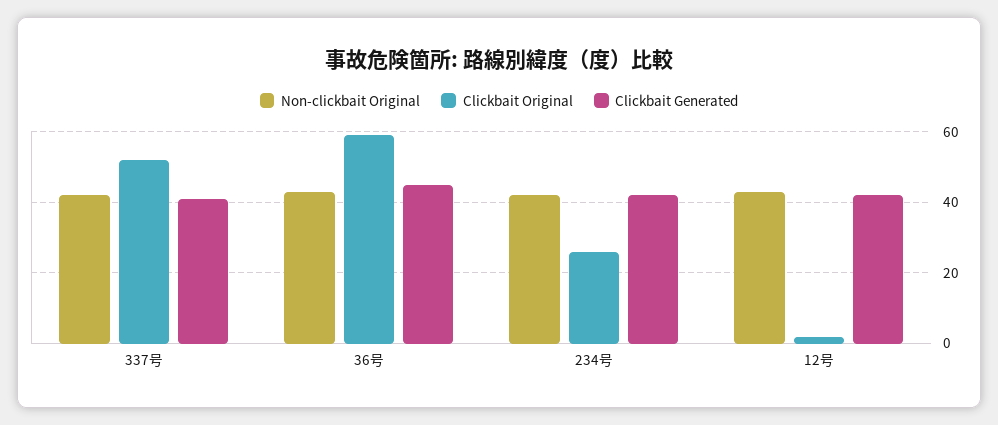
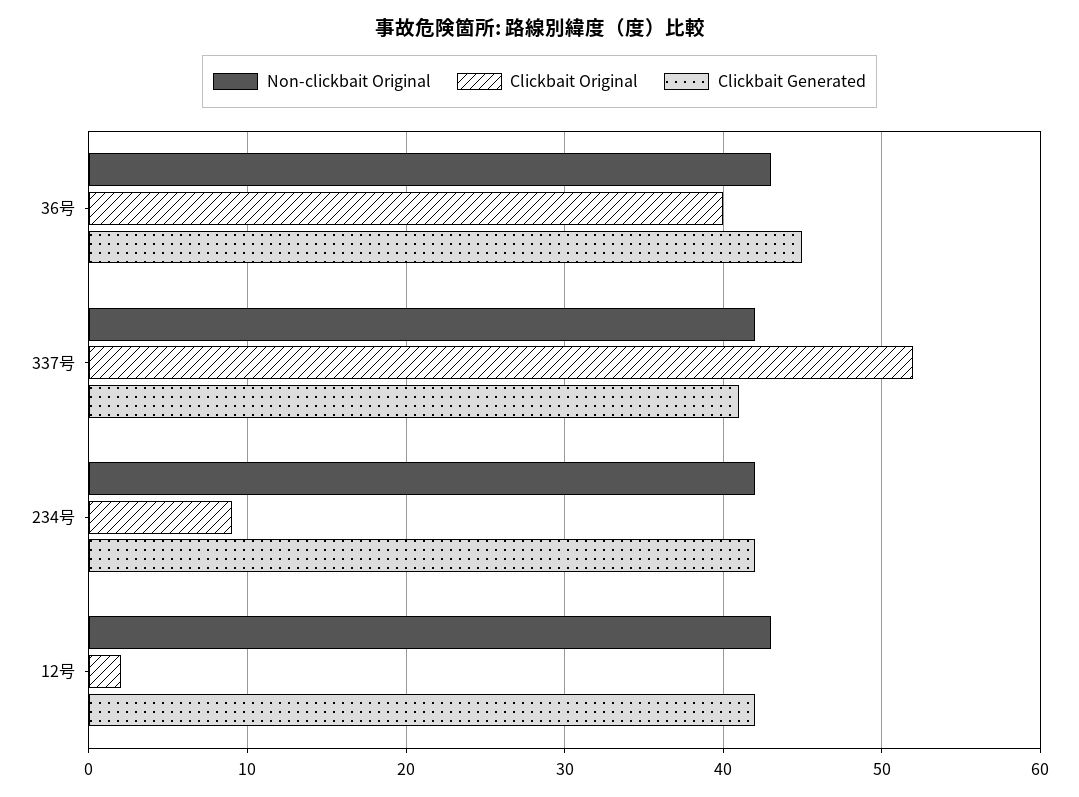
Clickbait Original, 36号: 60 -> 40
Clickbait Original, 234号: 25 -> 9

